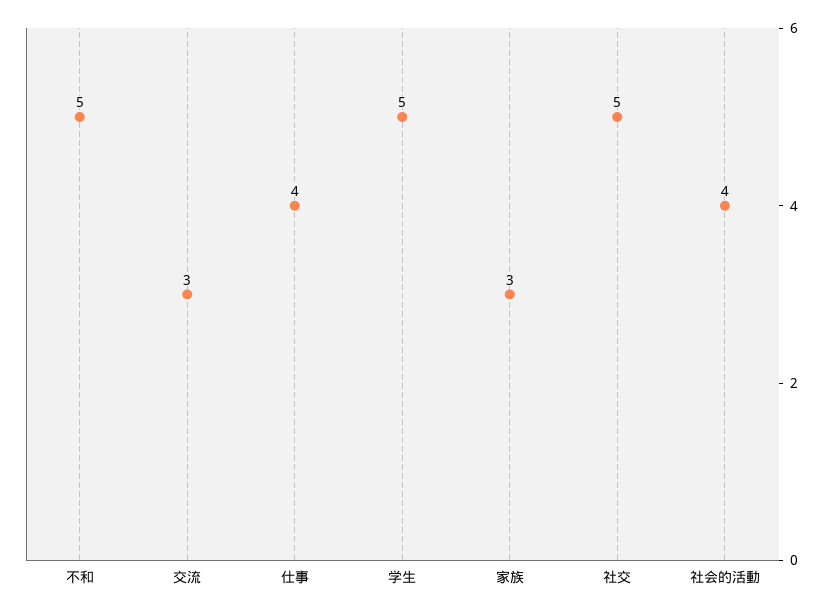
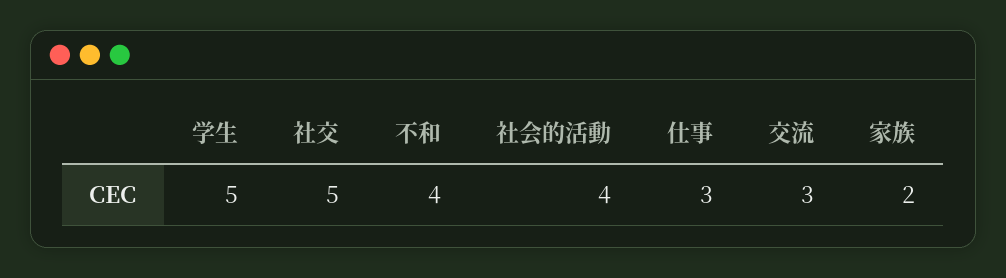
不和: 5 -> 4
仕事: 4 -> 3
家族: 3 -> 2

